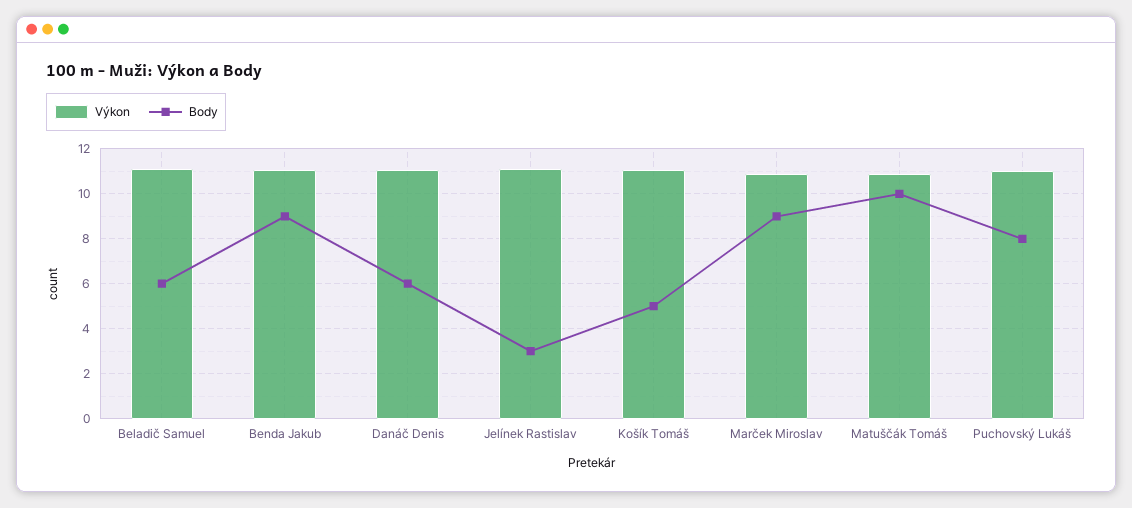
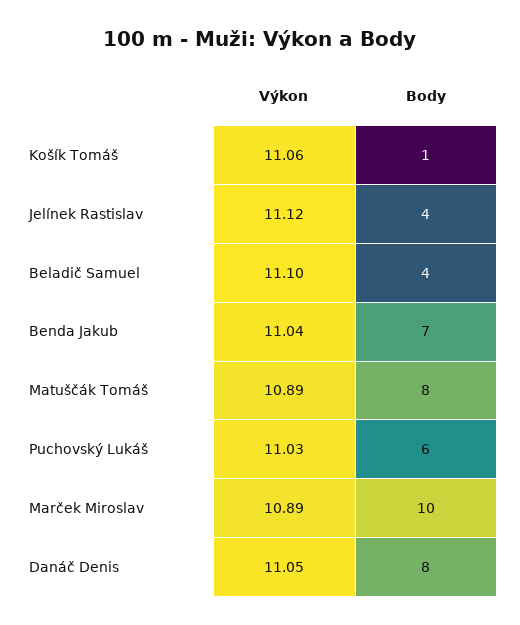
Body, Beladič Samuel: 6 -> 4
Body, Benda Jakub: 9 -> 7
Body, Danáč Denis: 6 -> 8
Body, Jelínek Rastislav: 3 -> 4
Body, Košík Tomáš: 5 -> 1
Body, Marček Miroslav: 9 -> 10
Body, Matuščák Tomáš: 10 -> 8
Body, Puchovský Lukáš: 8 -> 6

